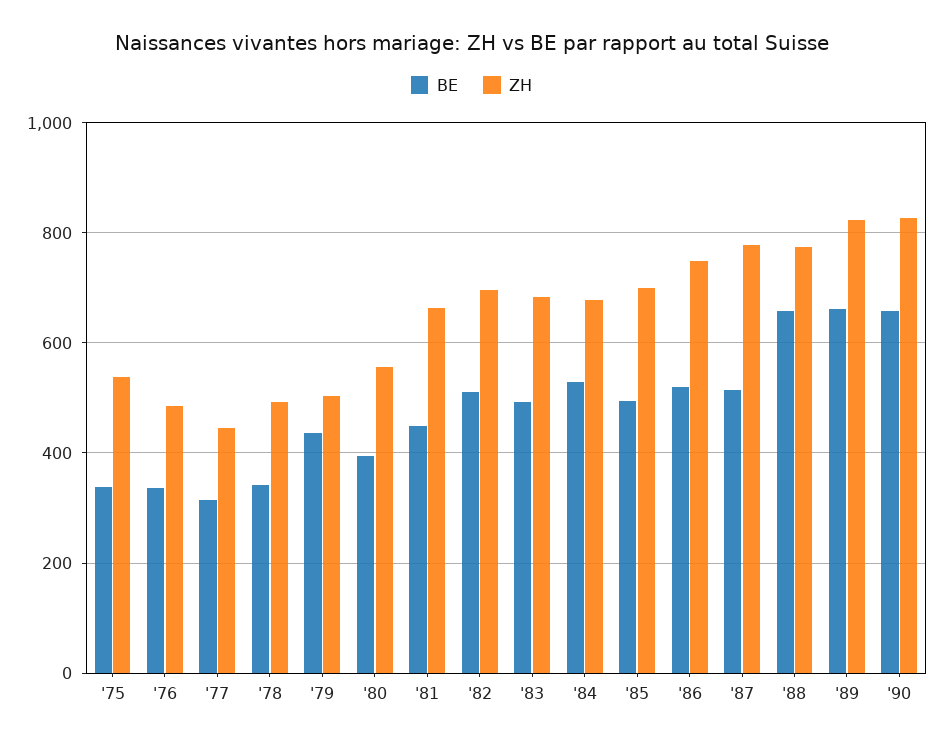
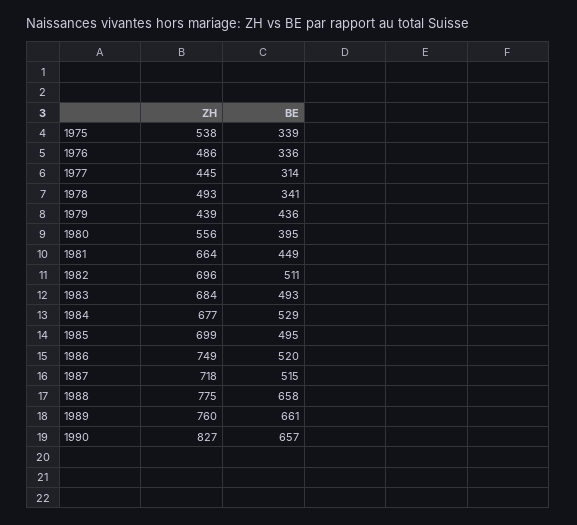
ZH, '79: 500 -> 439
ZH, '87: 780 -> 718
ZH, '89: 820 -> 760

